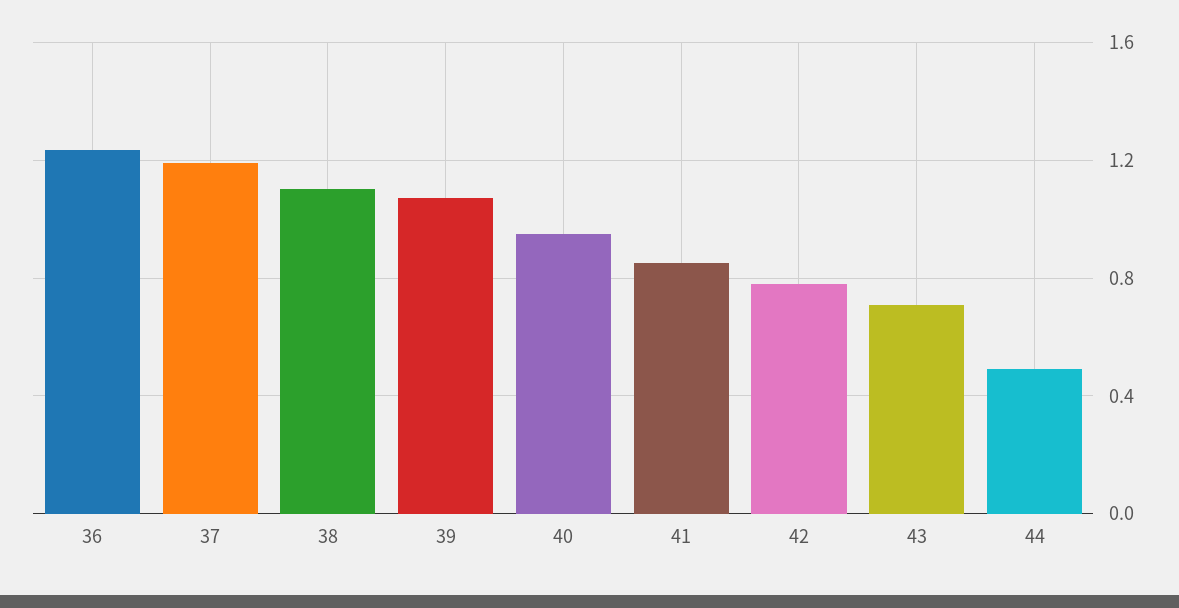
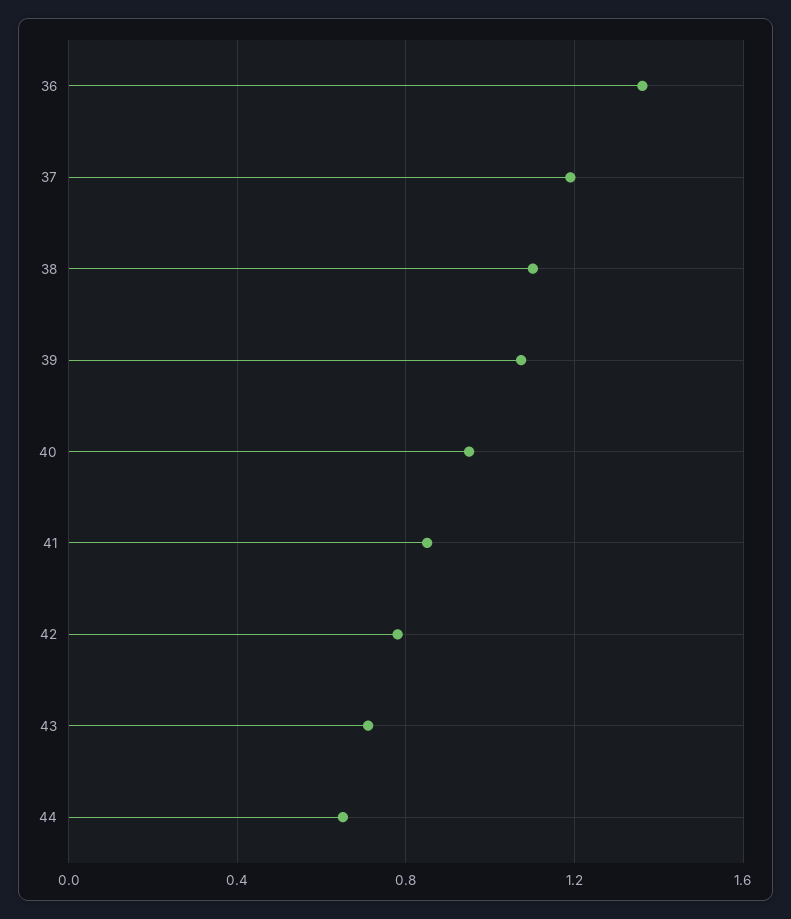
36: 1.25 -> 1.35
44: 0.5 -> 0.65

